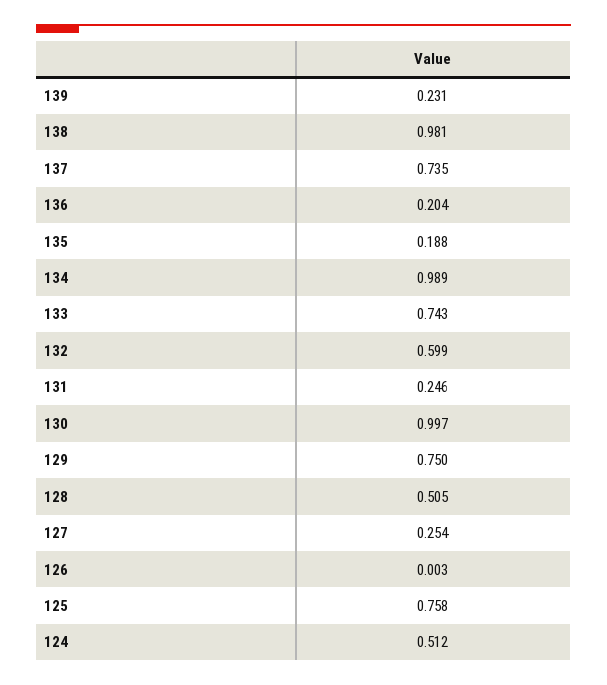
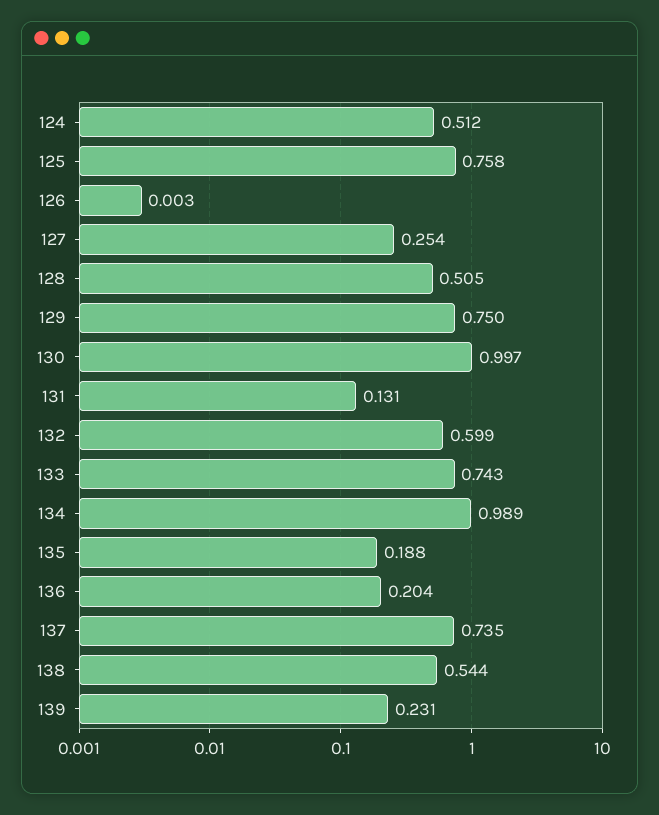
138: 0.981 -> 0.544
131: 0.246 -> 0.131

